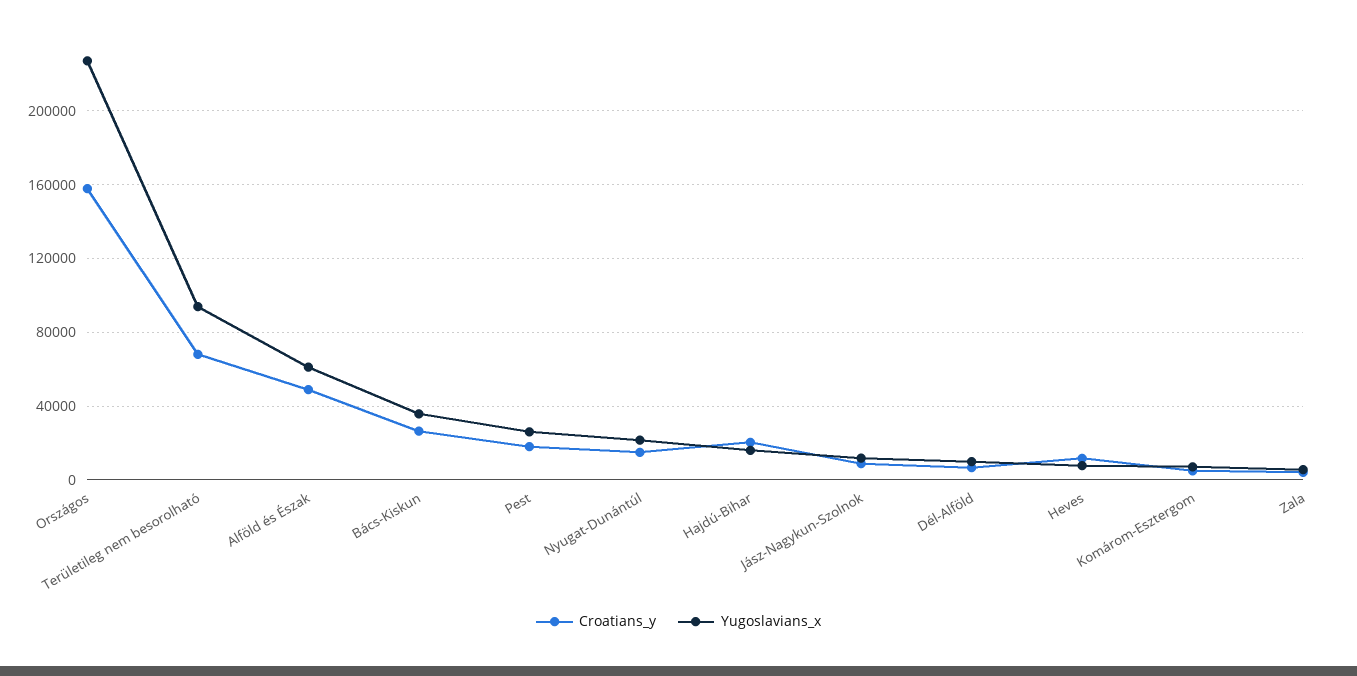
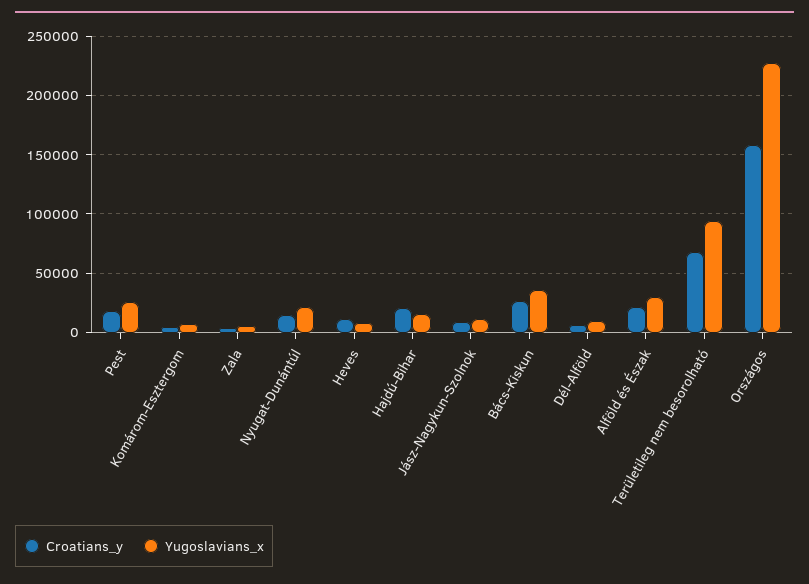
Croatians_y, Alföld és Észak: 50000 -> 20000
Yugoslavians_x, Alföld és Észak: 60000 -> 30000

